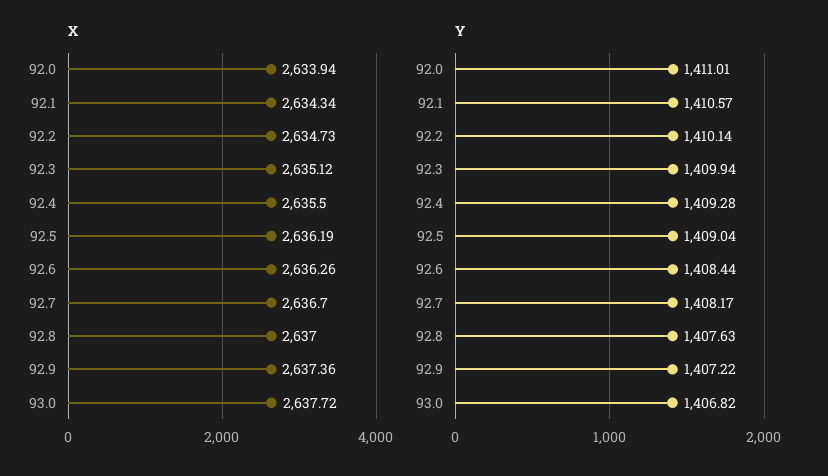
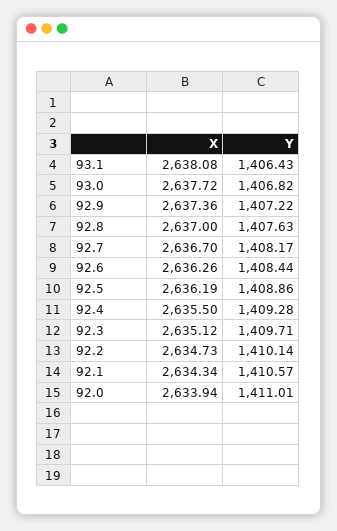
Y, 92.3: 1409.94 -> 1409.71
Y, 92.5: 1409.04 -> 1408.86
X, 93.1: none -> 2638.08
Y, 93.1: none -> 1406.43

